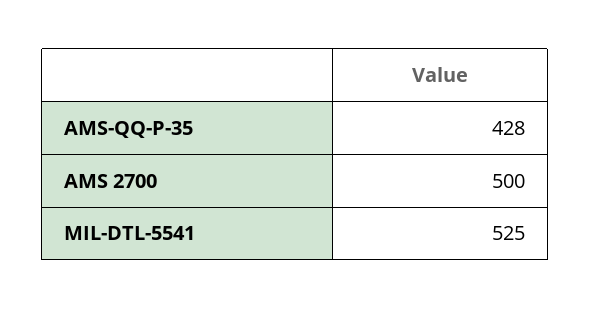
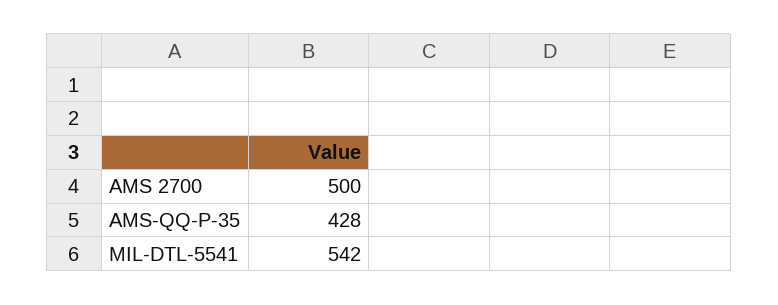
MIL-DTL-5541: 525 -> 542

